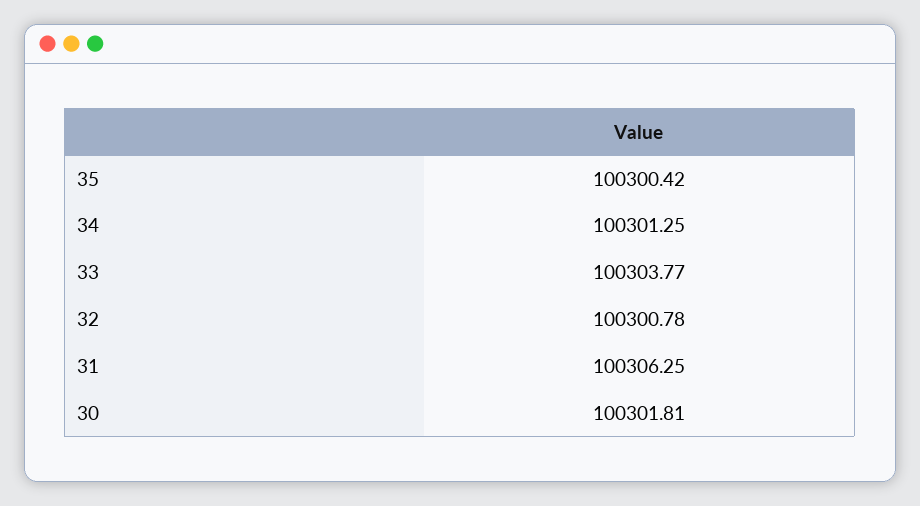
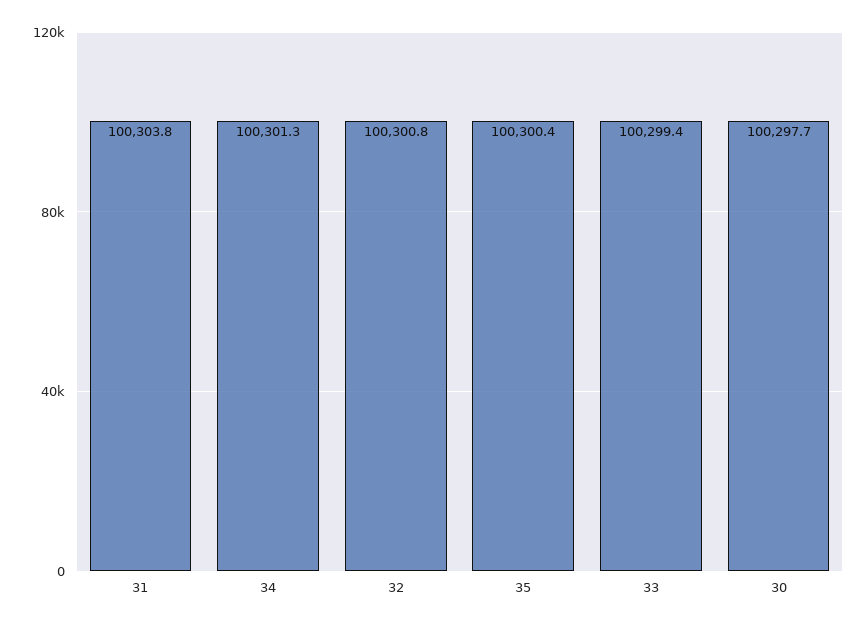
33: 100303.77 -> 100299.4
31: 100306.25 -> 100303.8
30: 100301.81 -> 100297.7

